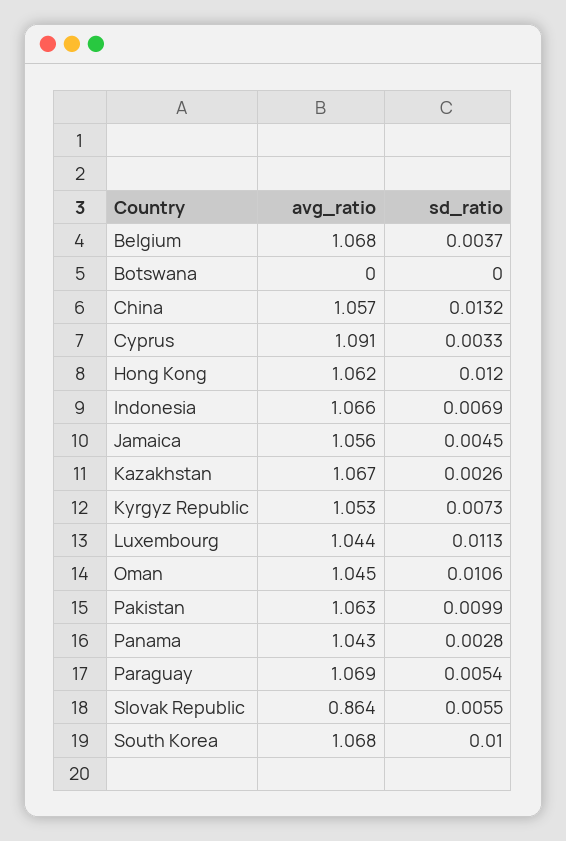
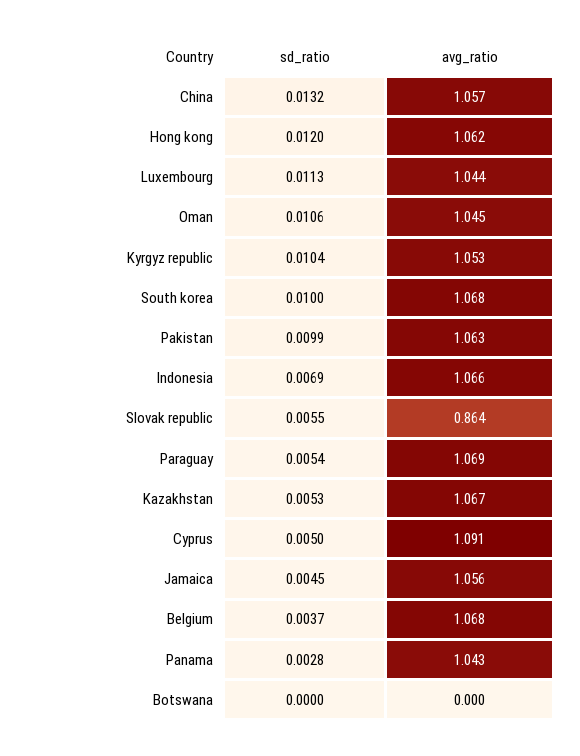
sd_ratio, Cyprus: 0.0033 -> 0.005
sd_ratio, Kazakhstan: 0.0026 -> 0.0053
sd_ratio, Kyrgyz Republic: 0.0073 -> 0.0104

